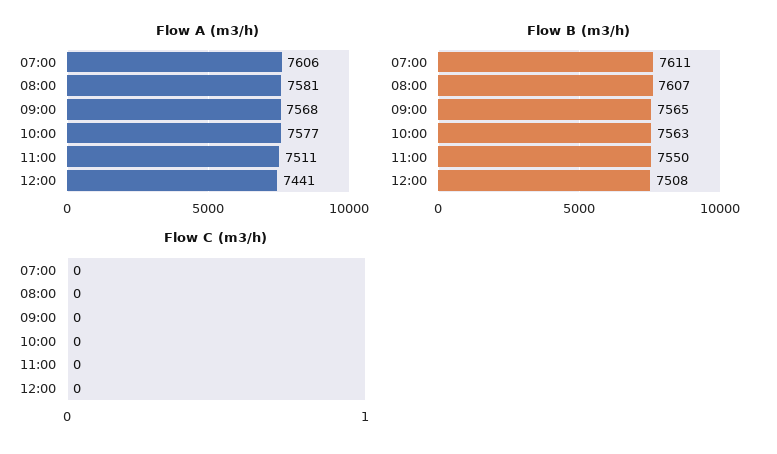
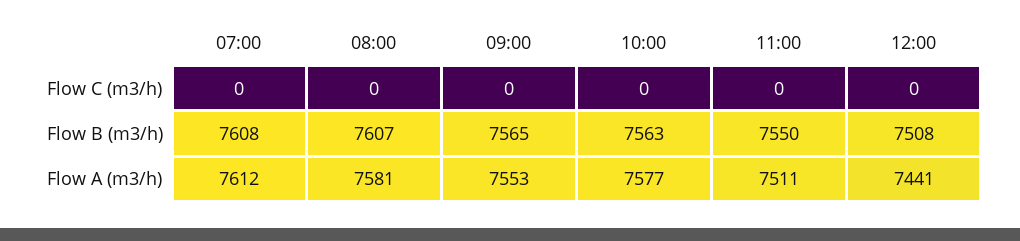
Flow A (m3/h), 07:00: 7606 -> 7612
Flow A (m3/h), 09:00: 7568 -> 7553
Flow B (m3/h), 07:00: 7611 -> 7608

